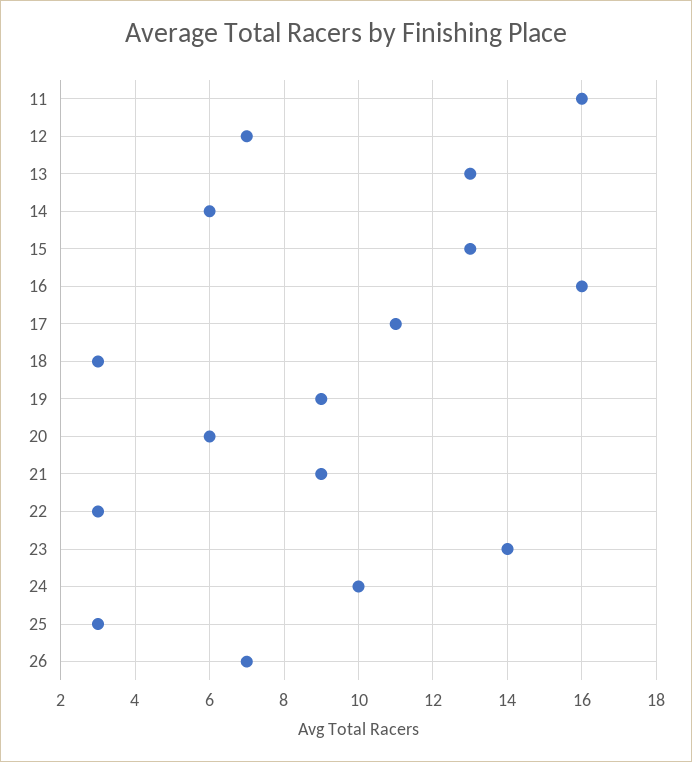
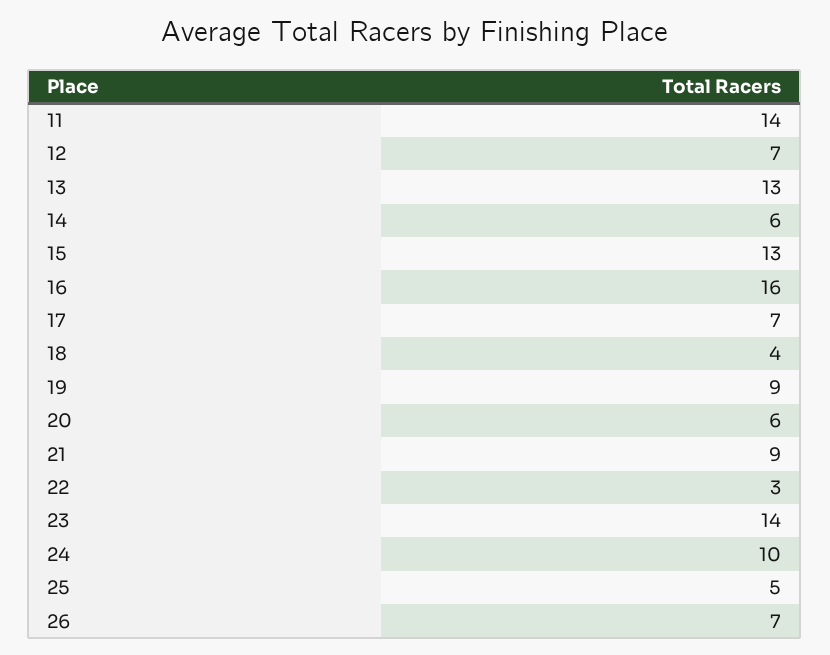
11: 16 -> 14
17: 11 -> 7
18: 3 -> 4
25: 3 -> 5

